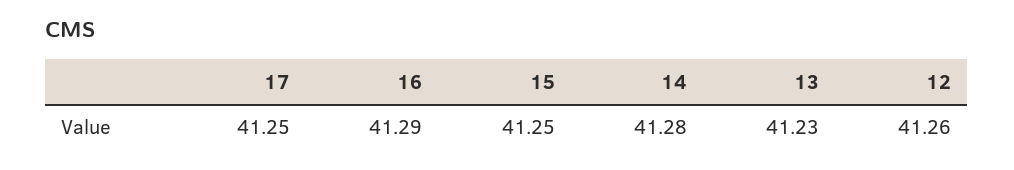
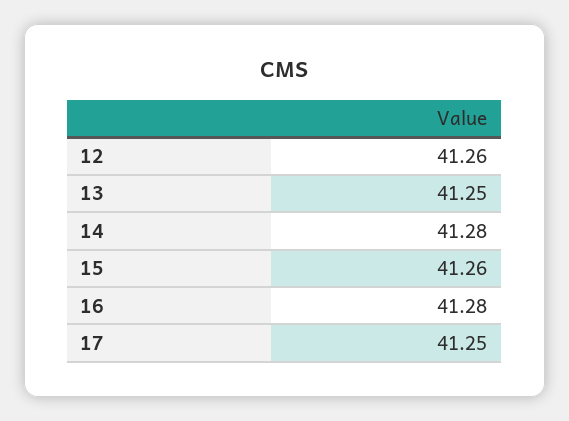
16: 41.29 -> 41.28
15: 41.25 -> 41.26
13: 41.23 -> 41.25

